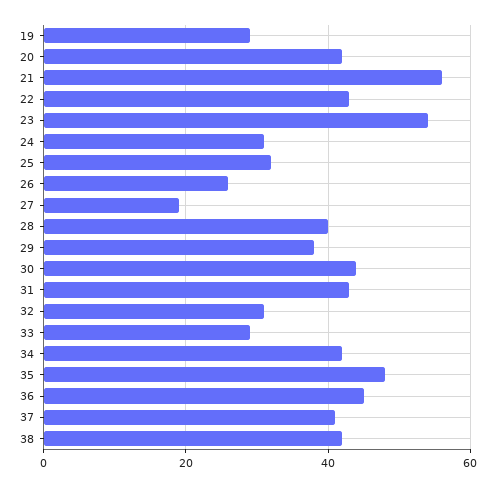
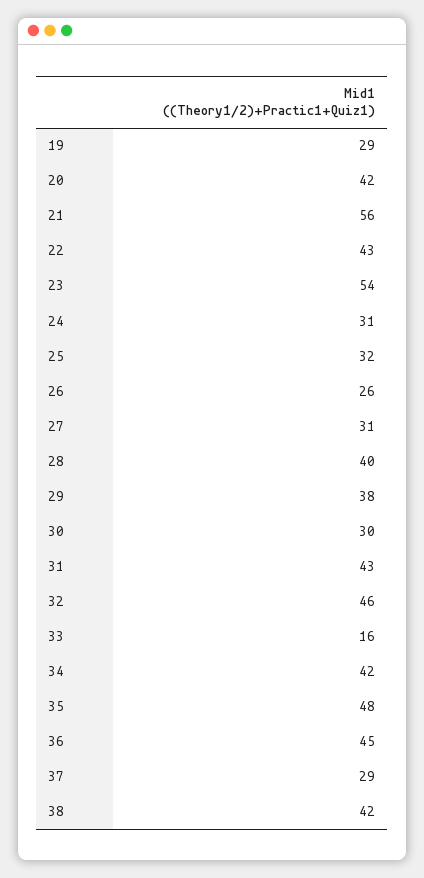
27: 20 -> 31
30: 45 -> 30
32: 30 -> 46
33: 30 -> 16
37: 40 -> 29

